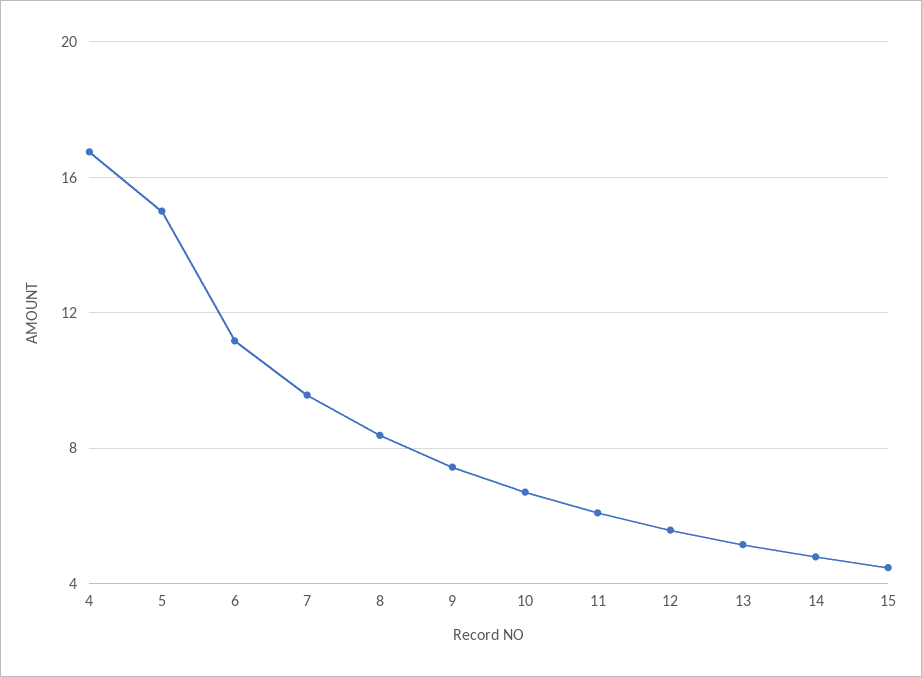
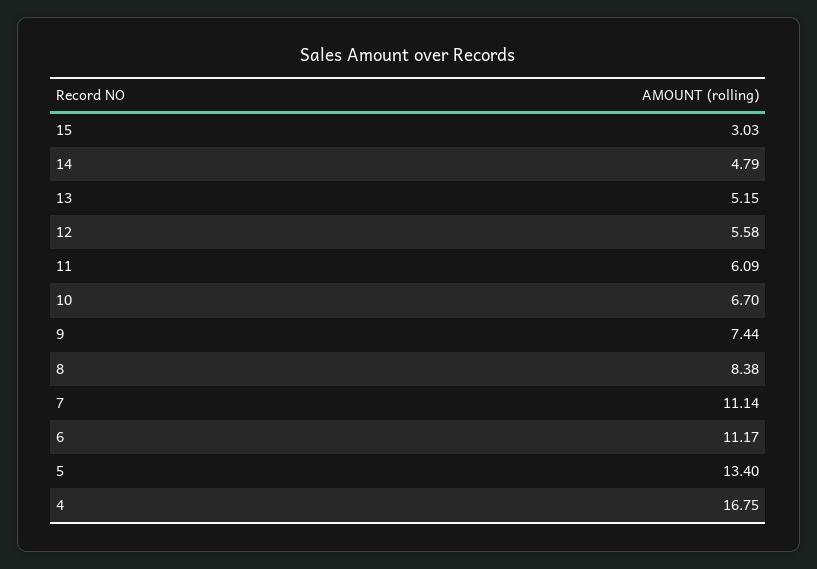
5: 15 -> 13.4
7: 9.5 -> 11.14
15: 4.5 -> 3.03

